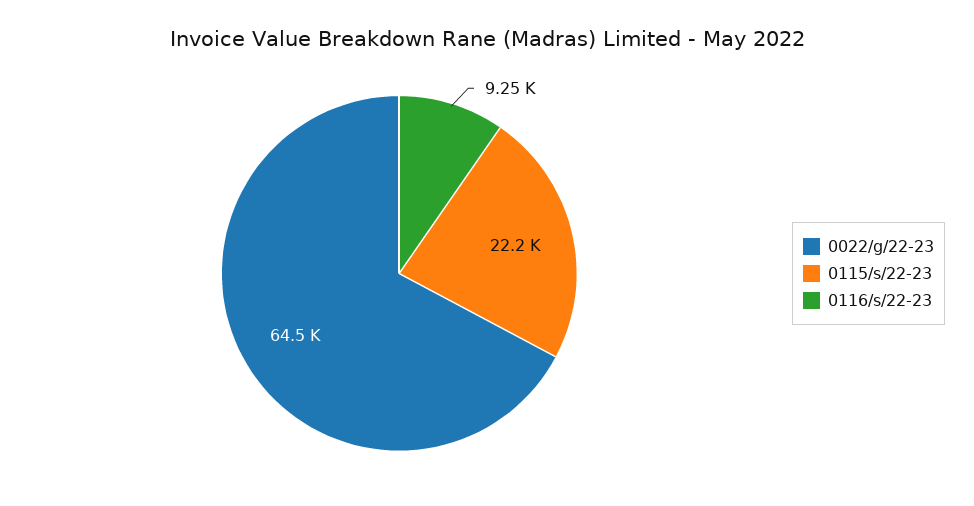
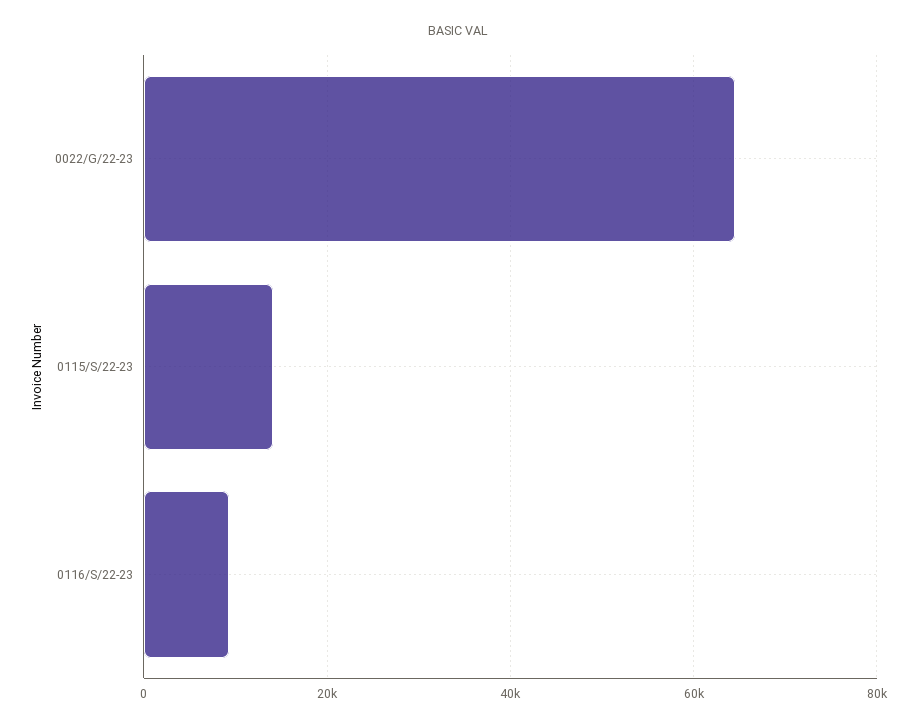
0115/s/22-23: 22200 -> 14000

